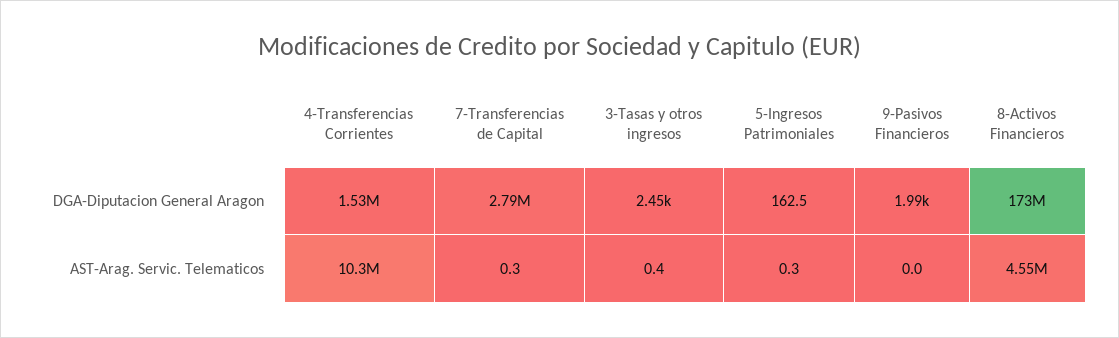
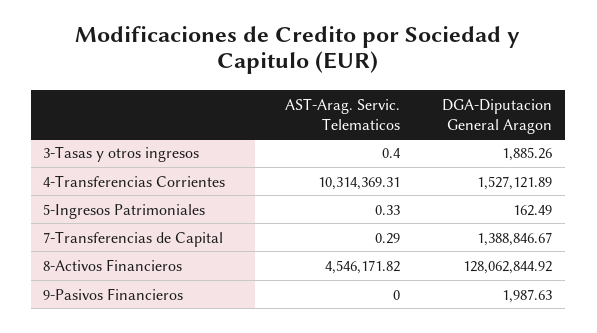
7-Transferencias de Capital, DGA-Diputacion General Aragon: 2790000 -> 1388846.67
3-Tasas y otros ingresos, DGA-Diputacion General Aragon: 2450 -> 1885.26
8-Activos Financieros, DGA-Diputacion General Aragon: 173000000 -> 128062844.92

